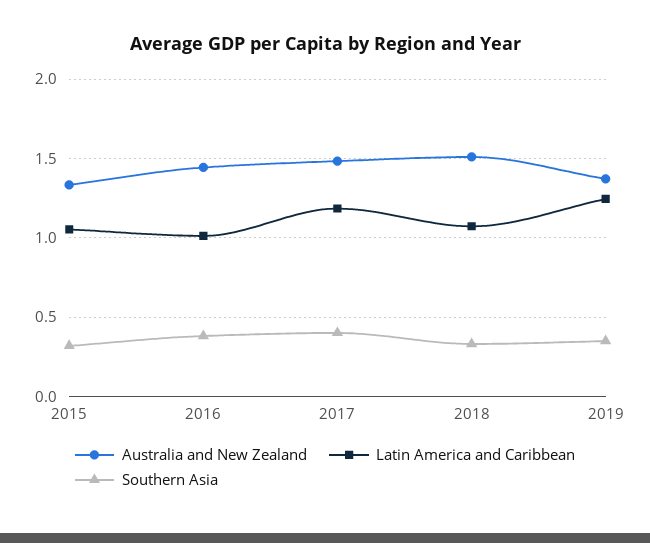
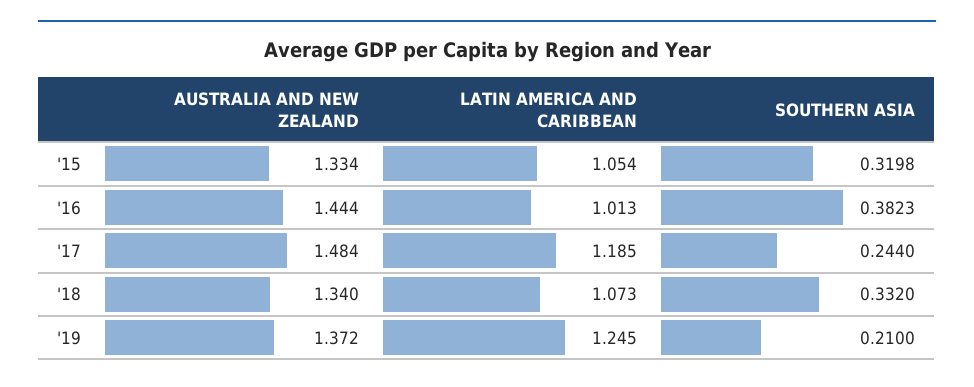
Southern Asia, 2017: 0.4 -> 0.244
Australia and New Zealand, 2018: 1.5 -> 1.34
Southern Asia, 2019: 0.35 -> 0.21

